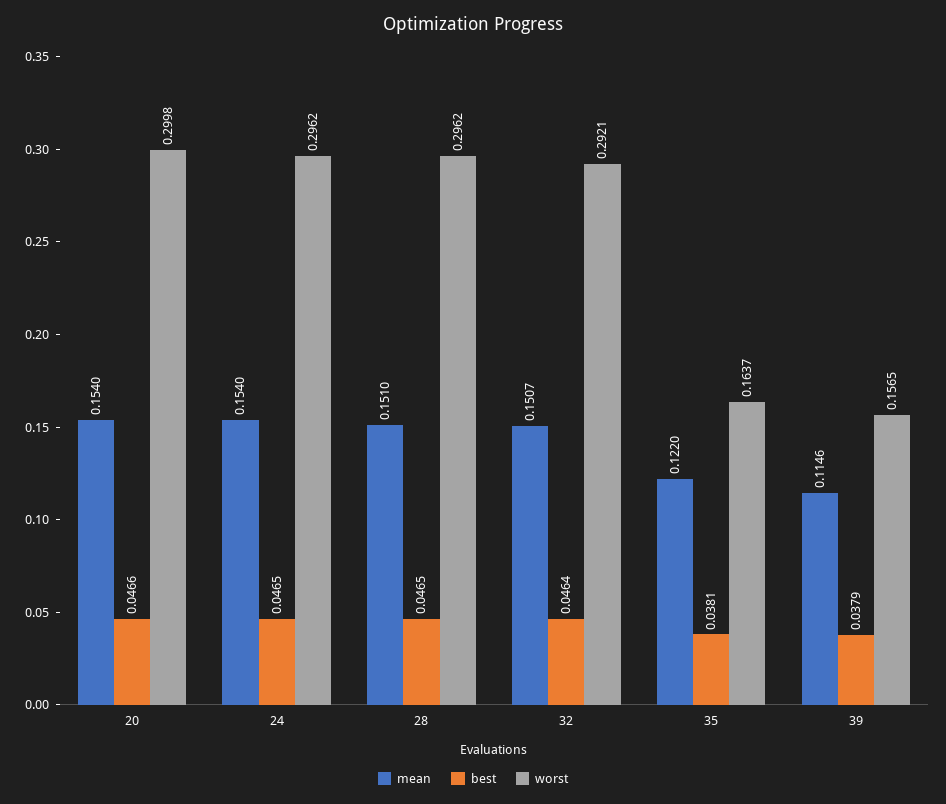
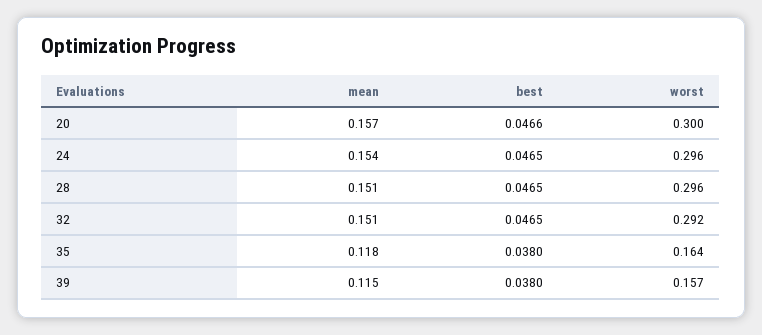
mean, 20: 0.154 -> 0.157
best, 32: 0.0464 -> 0.0465
mean, 35: 0.122 -> 0.118
best, 35: 0.0381 -> 0.038
best, 39: 0.0379 -> 0.038

